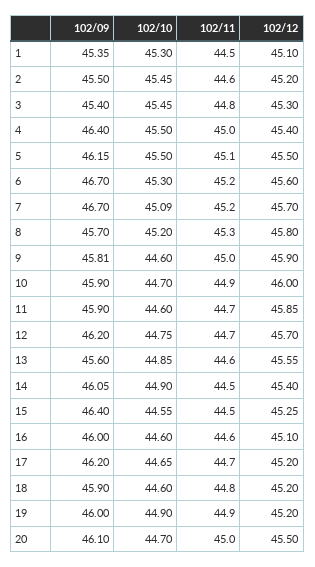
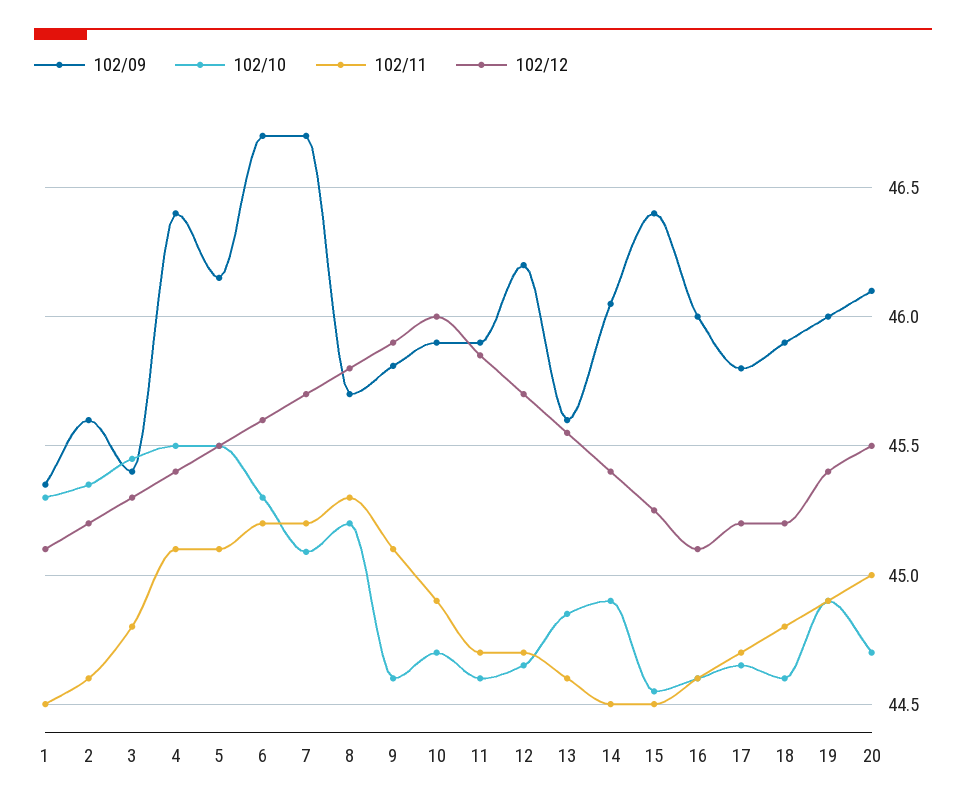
102/09, 2: 45.5 -> 45.6
102/10, 2: 45.45 -> 45.35
102/11, 4: 45 -> 45.1
102/11, 9: 45 -> 45.1
102/10, 12: 44.75 -> 44.65
102/09, 17: 46.2 -> 45.8
102/12, 19: 45.2 -> 45.4

